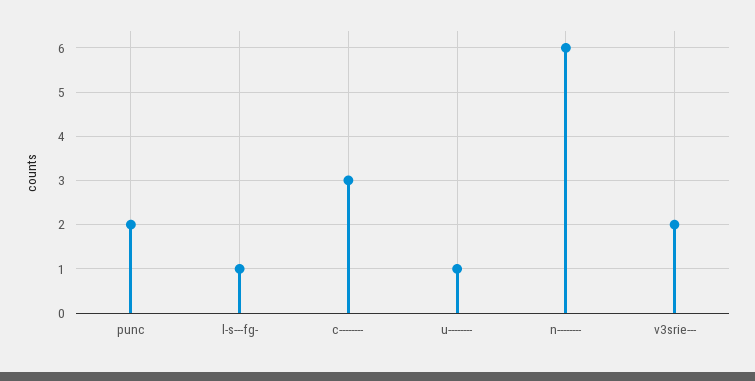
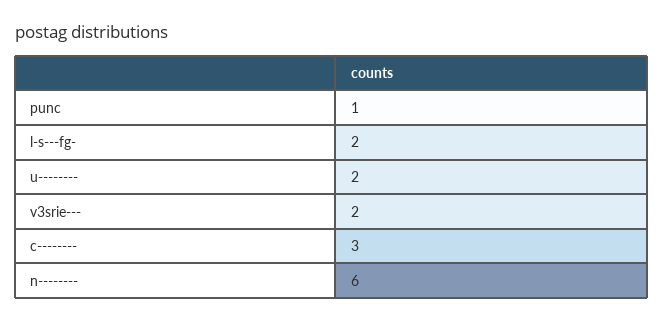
punc: 2 -> 1
l-s---fg-: 1 -> 2
u--------: 1 -> 2

